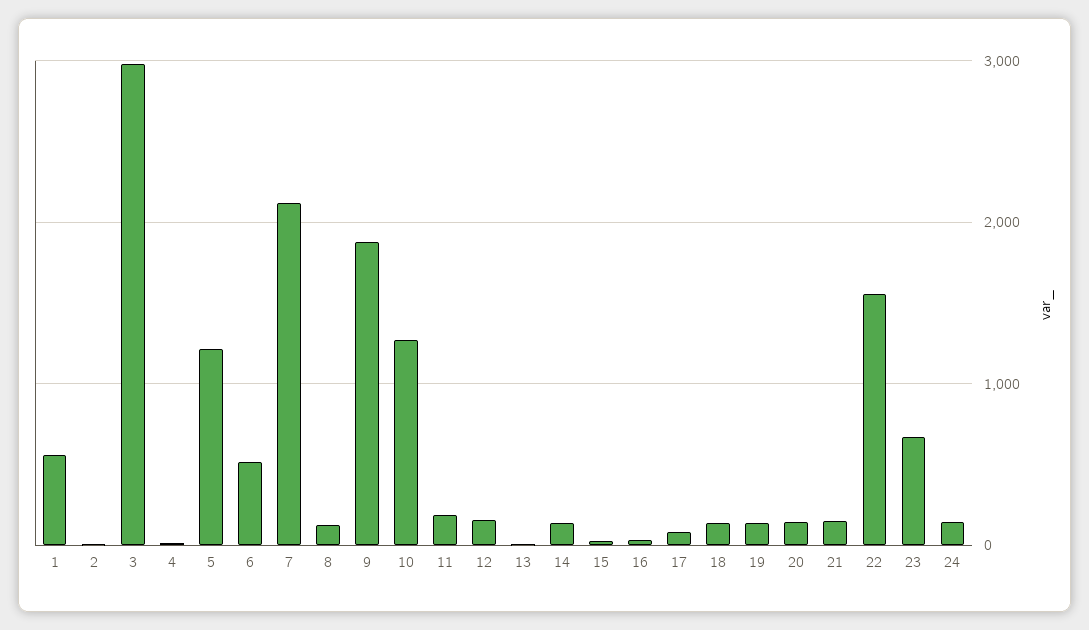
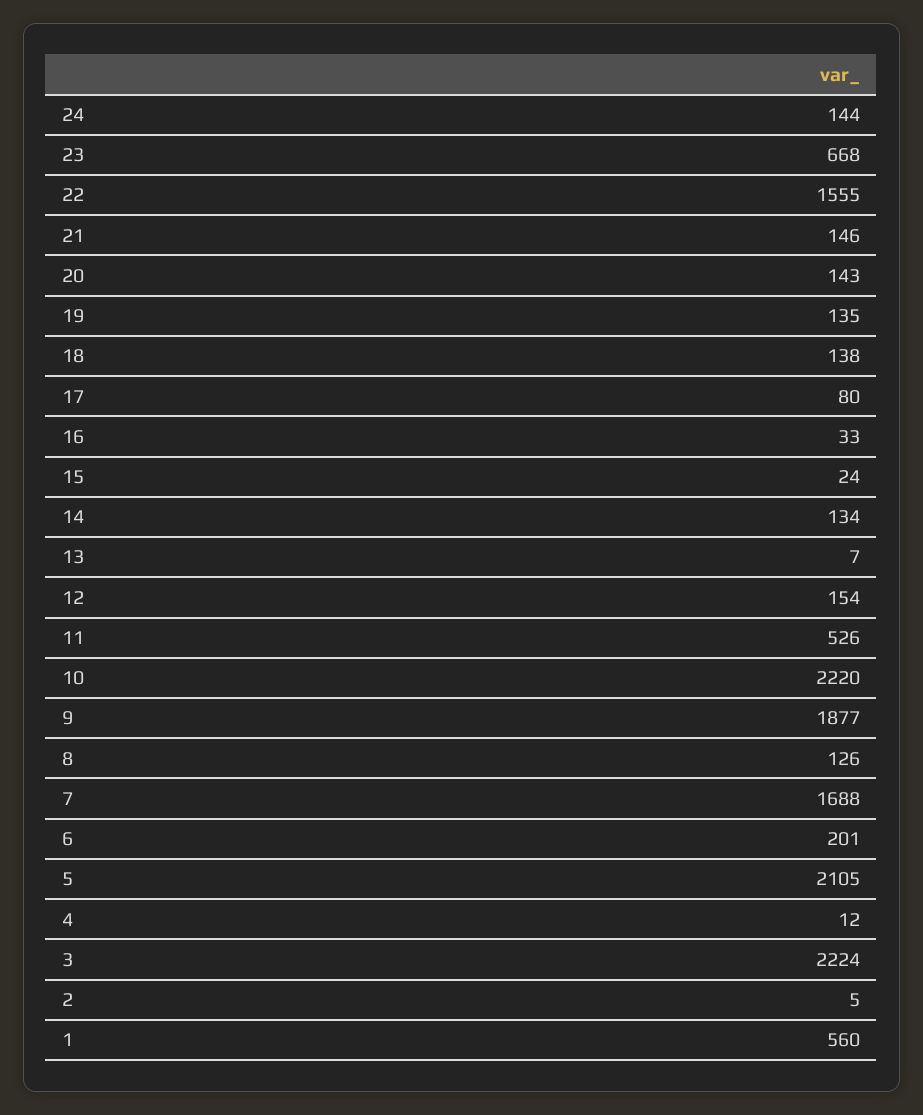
3: 3000 -> 2224
5: 1200 -> 2105
6: 500 -> 201
7: 2100 -> 1688
10: 1300 -> 2220
11: 200 -> 526

